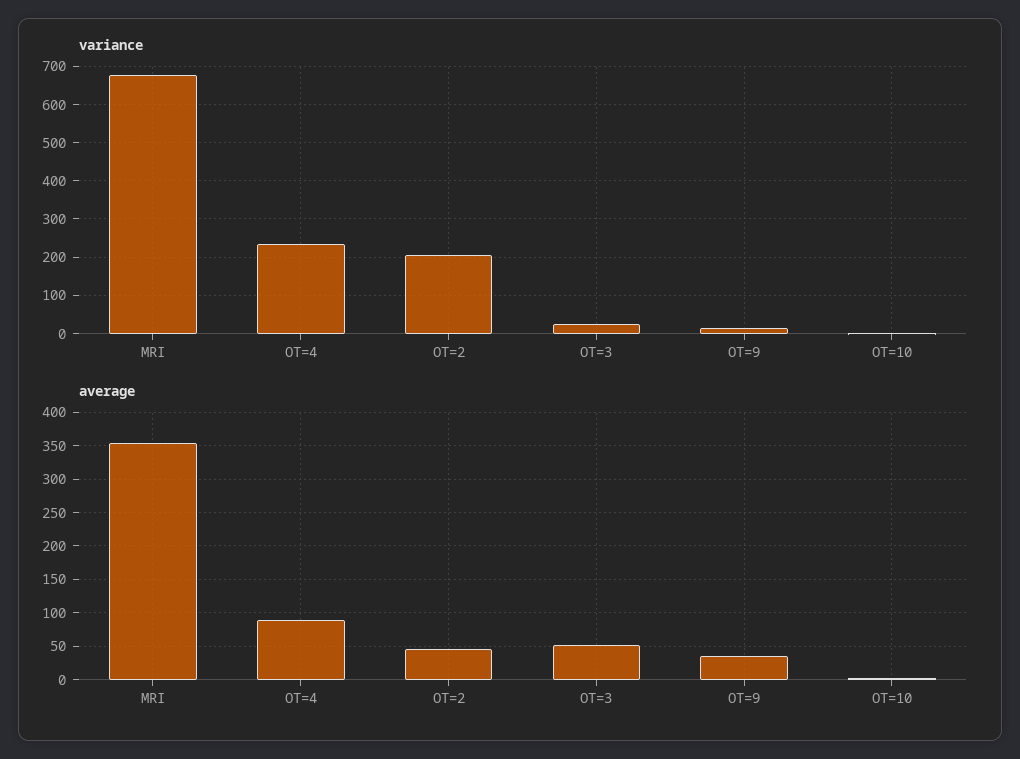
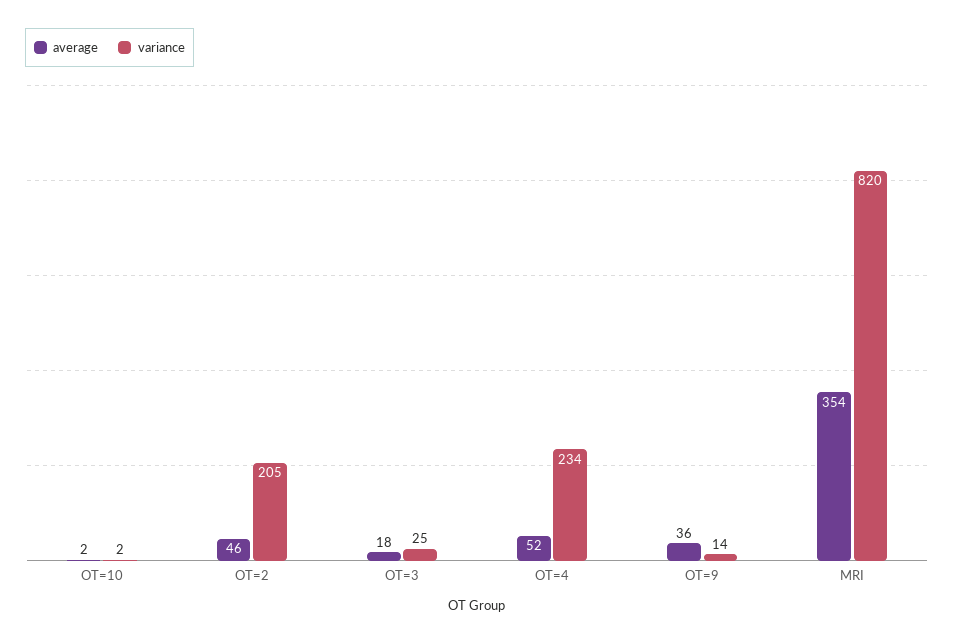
variance, MRI: 680 -> 820
average, OT=4: 90 -> 52
average, OT=3: 50 -> 18

